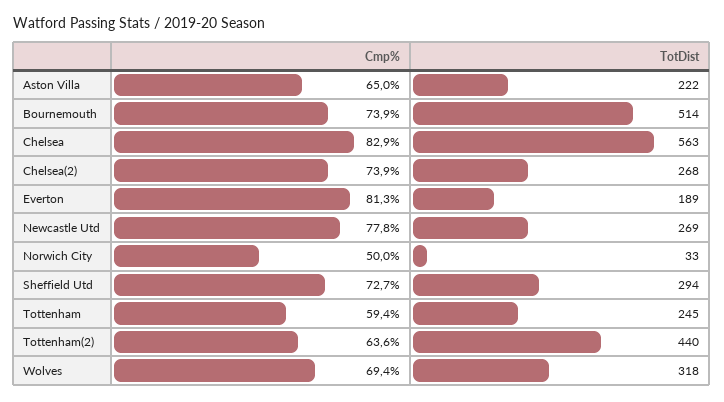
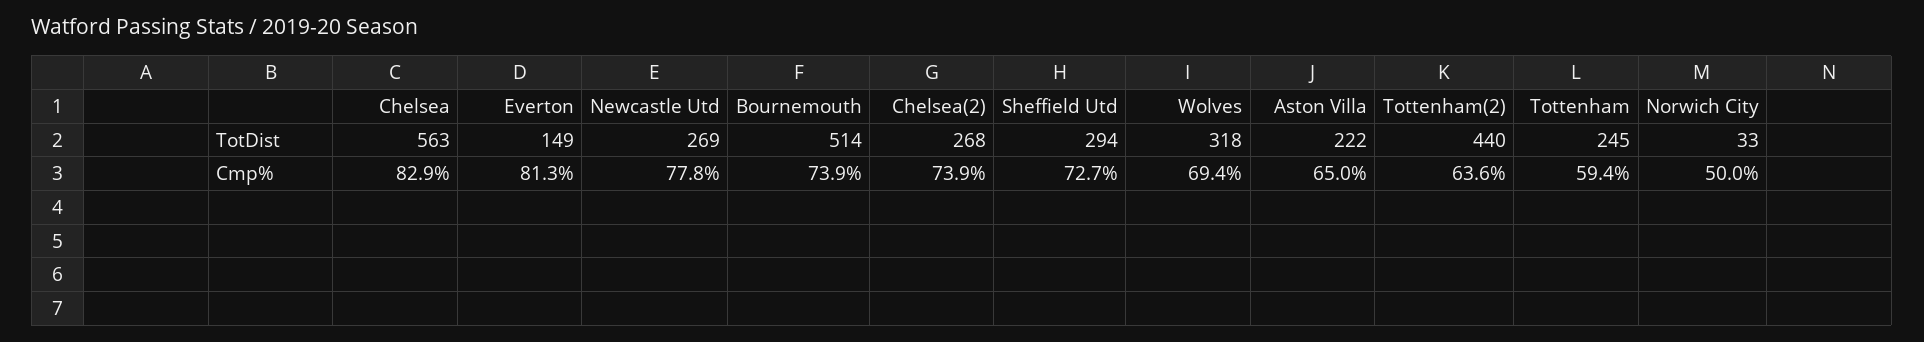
TotDist, Everton: 189 -> 149

